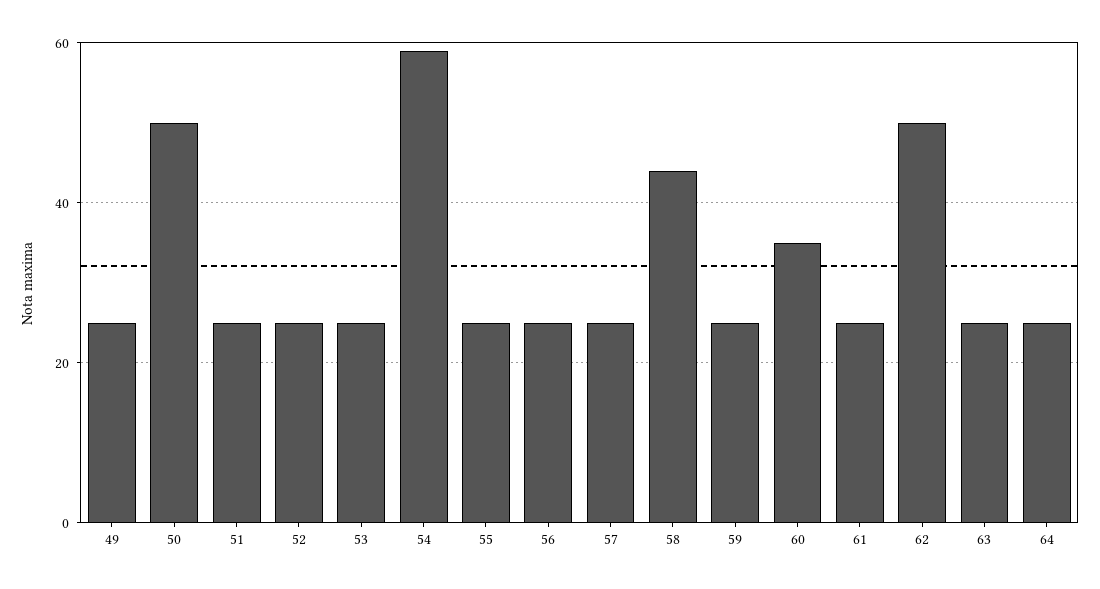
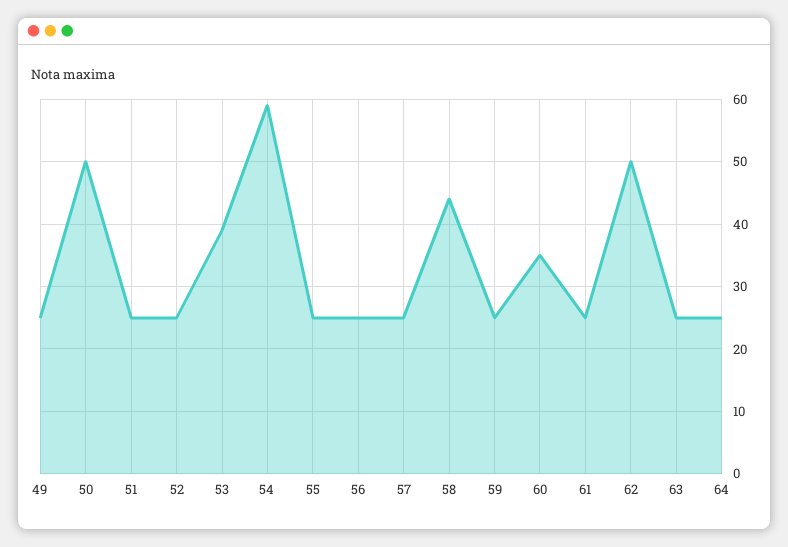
53: 25 -> 39

